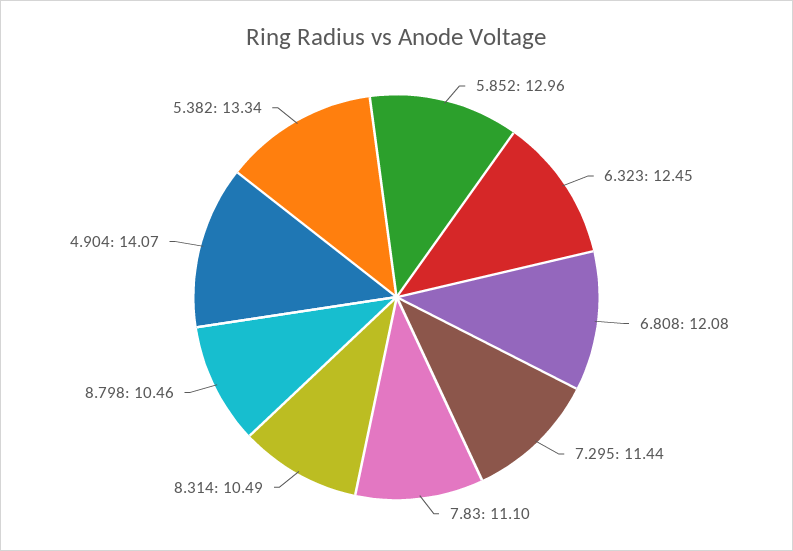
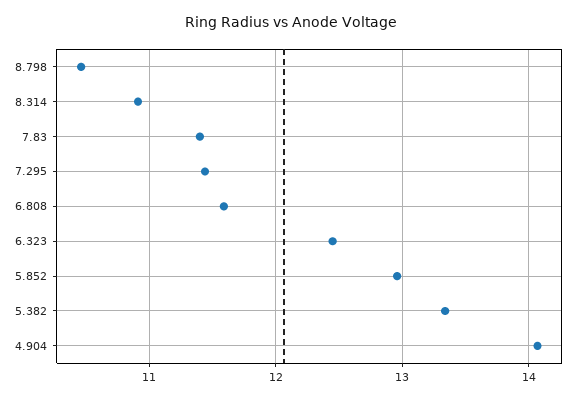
6.808: 12.08 -> 11.6
7.83: 11.1 -> 11.4
8.314: 10.49 -> 10.9

